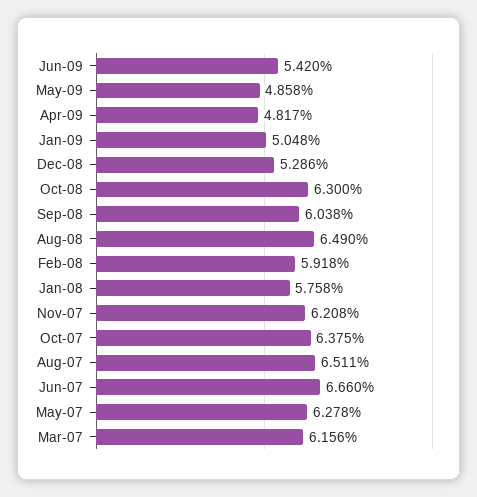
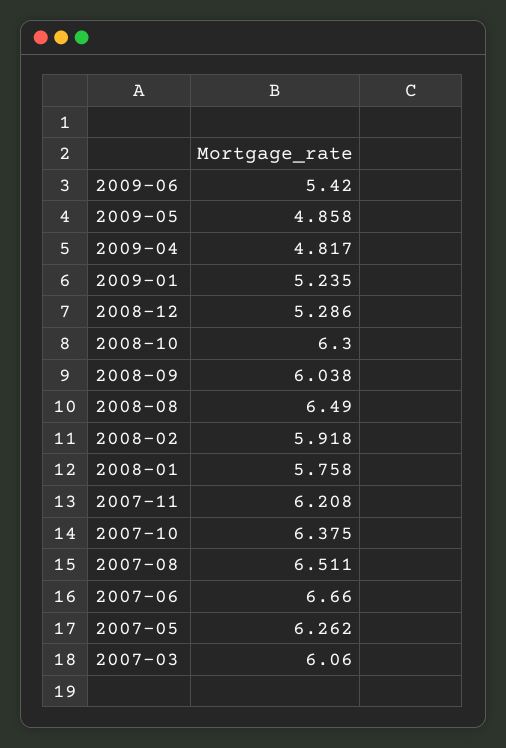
Jan-09: 5.048 -> 5.235
May-07: 6.278 -> 6.262
Mar-07: 6.156 -> 6.06

